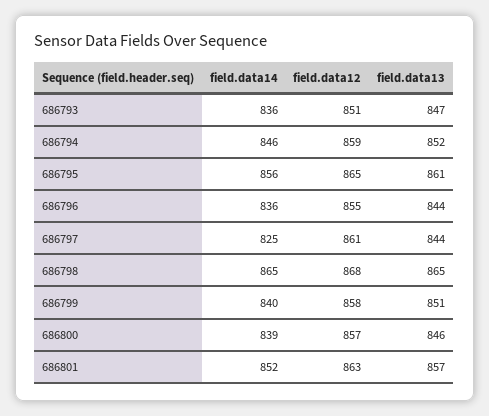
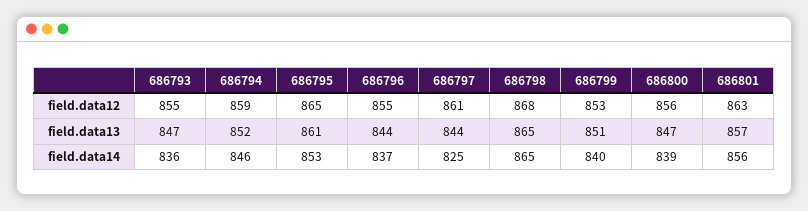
field.data12, 686793: 851 -> 855
field.data14, 686795: 856 -> 853
field.data14, 686796: 836 -> 837
field.data12, 686799: 858 -> 853
field.data12, 686800: 857 -> 856
field.data13, 686800: 846 -> 847
field.data14, 686801: 852 -> 856

